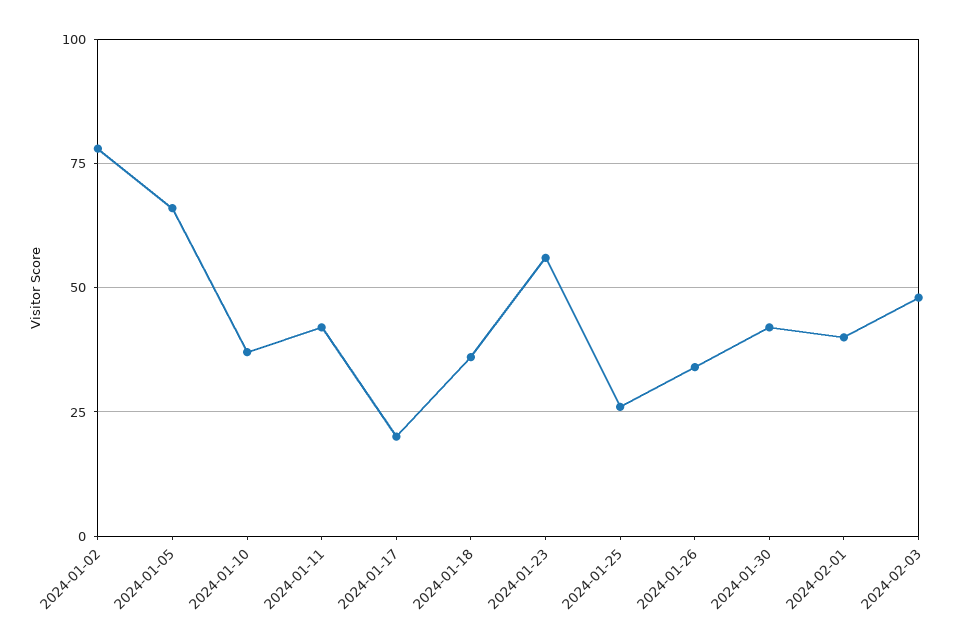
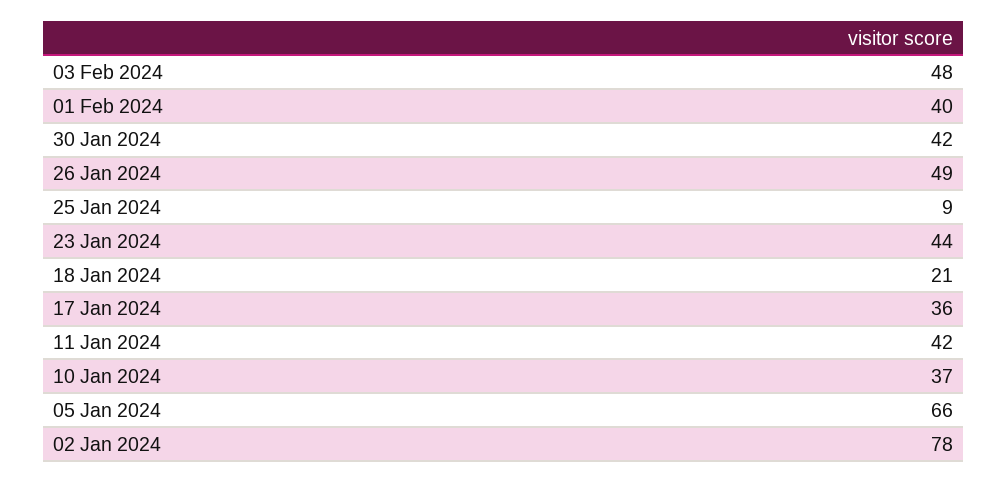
2024-01-17: 20 -> 36
2024-01-18: 35 -> 21
2024-01-23: 55 -> 44
2024-01-25: 25 -> 9
2024-01-26: 35 -> 49

